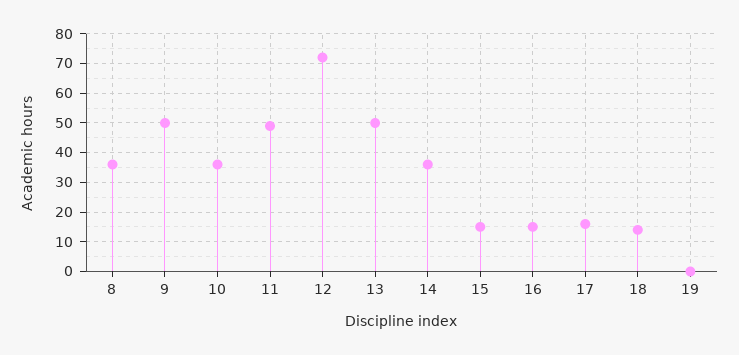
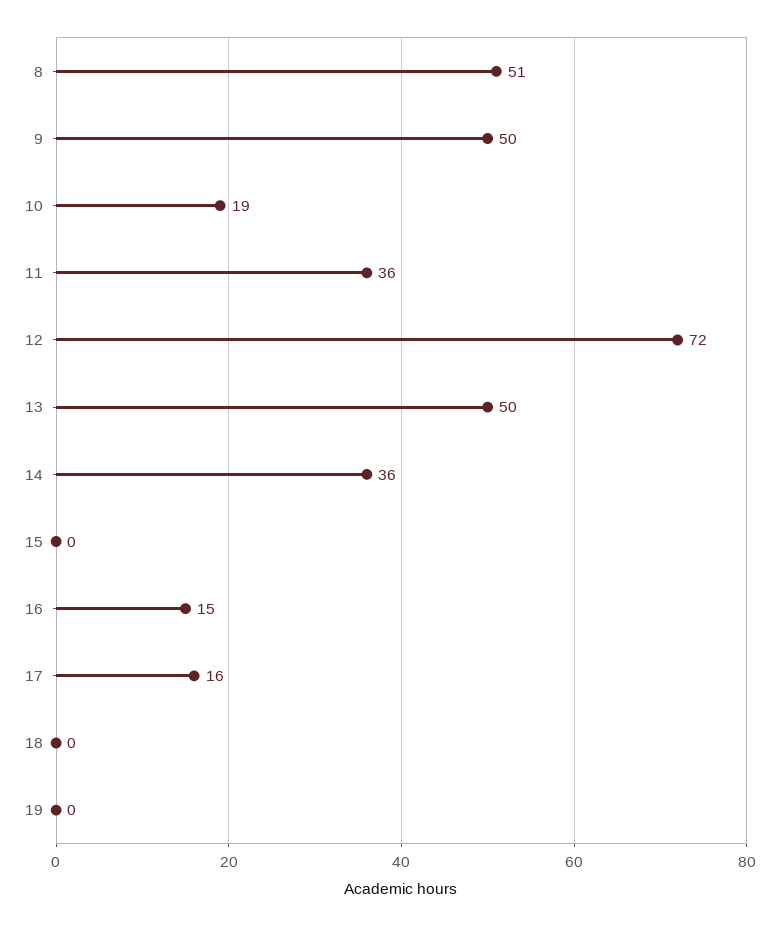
8: 35 -> 51
10: 35 -> 19
11: 50 -> 36
15: 15 -> 0
18: 15 -> 0

